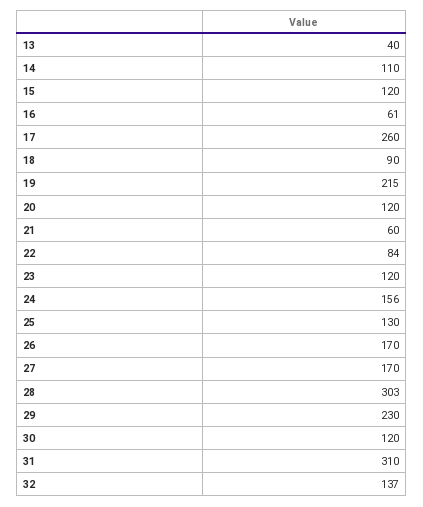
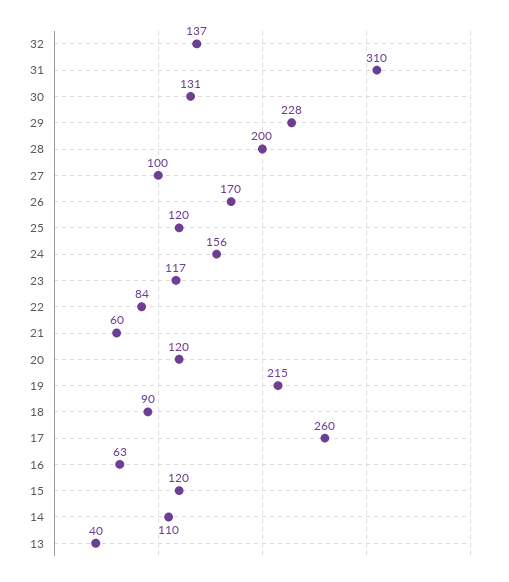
16: 61 -> 63
23: 120 -> 117
25: 130 -> 120
27: 170 -> 100
28: 303 -> 200
29: 230 -> 228
30: 120 -> 131

